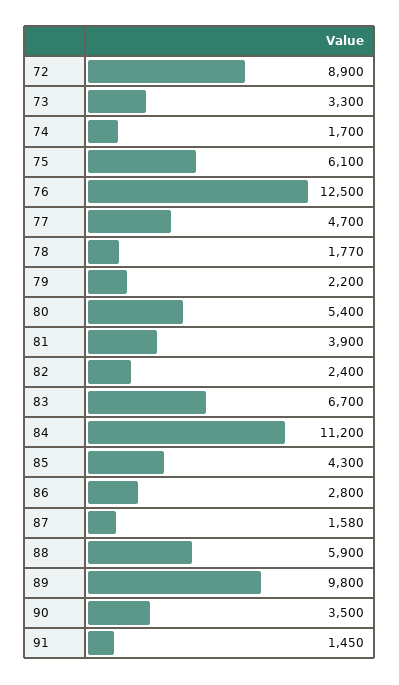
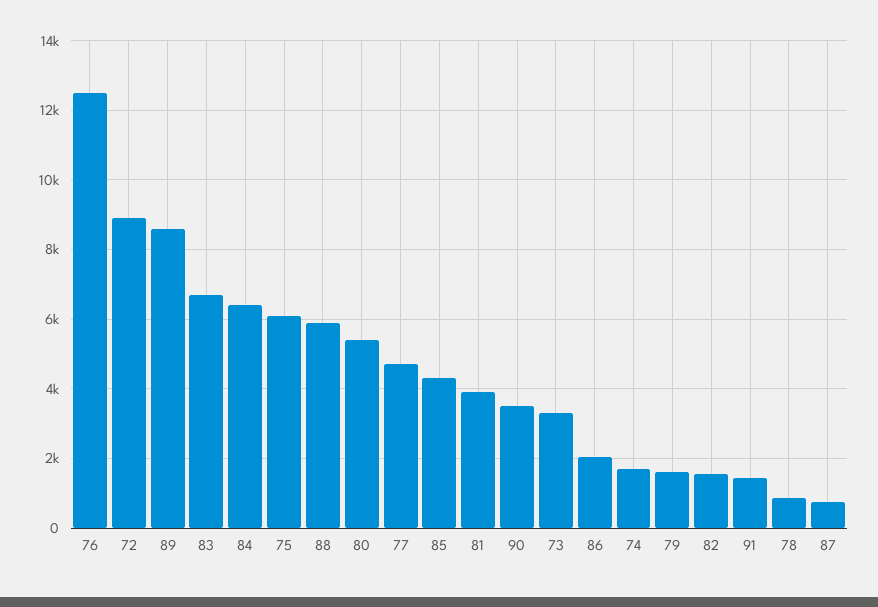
78: 1770 -> 800
79: 2200 -> 1600
82: 2400 -> 1600
84: 11200 -> 6400
86: 2800 -> 2000
87: 1580 -> 800
89: 9800 -> 8600

